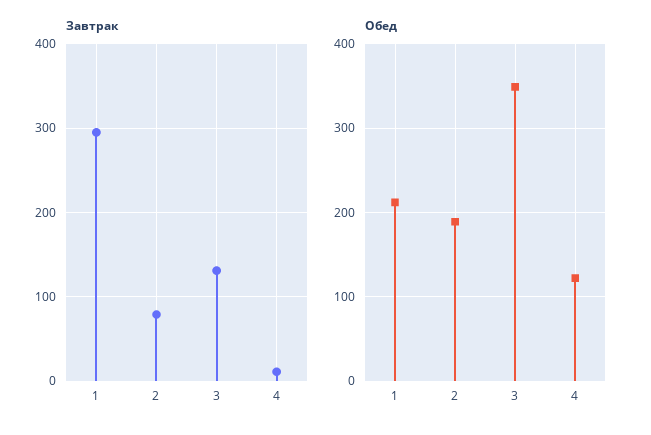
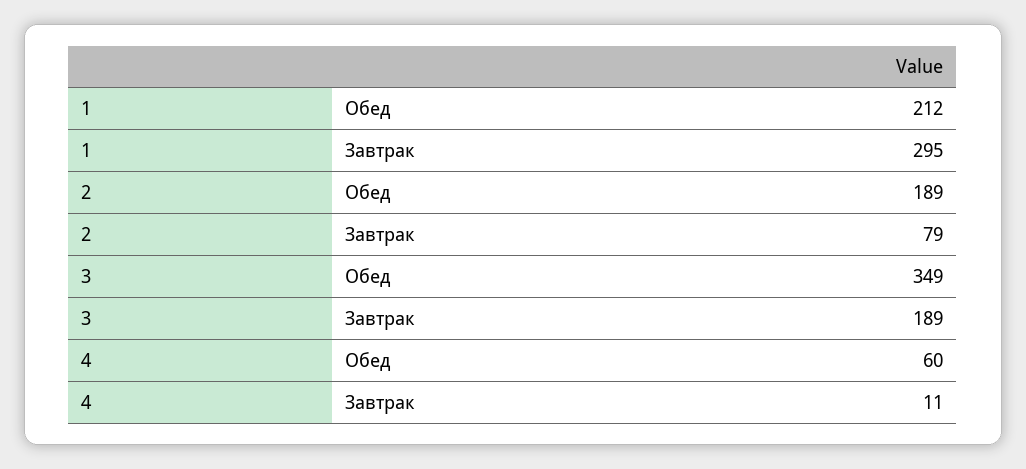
Завтрак, 3: 130 -> 189
Обед, 4: 120 -> 60

